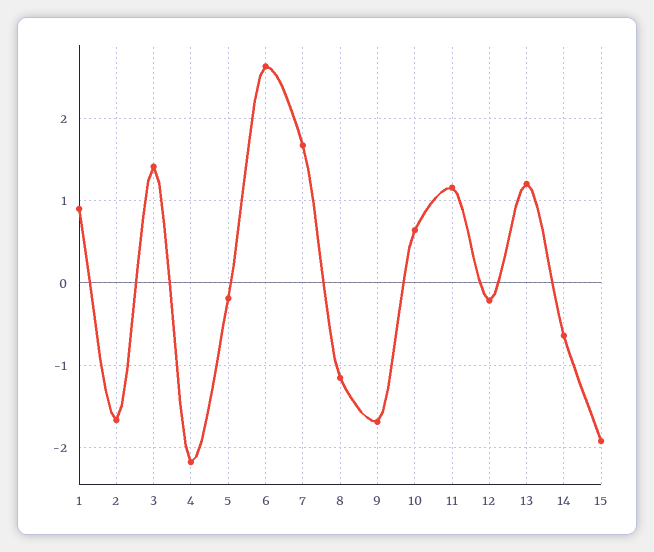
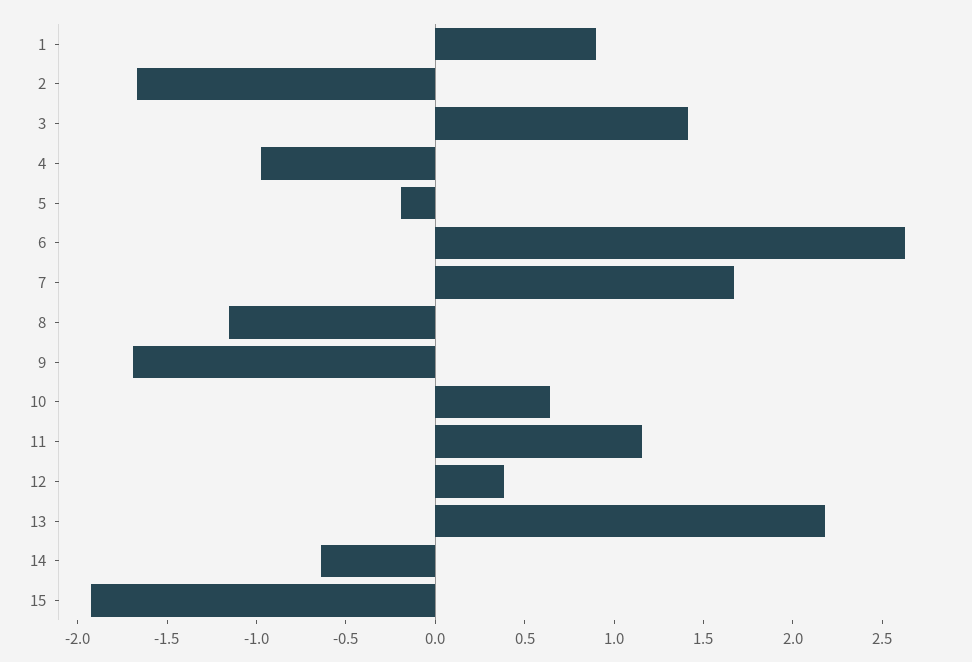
4: -2.2 -> -1
12: -0.2 -> 0.4
13: 1.2 -> 2.2

